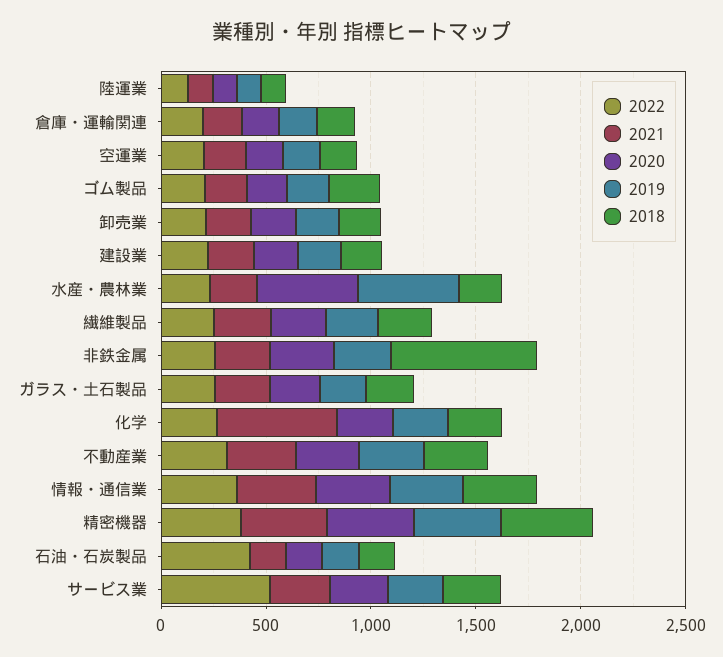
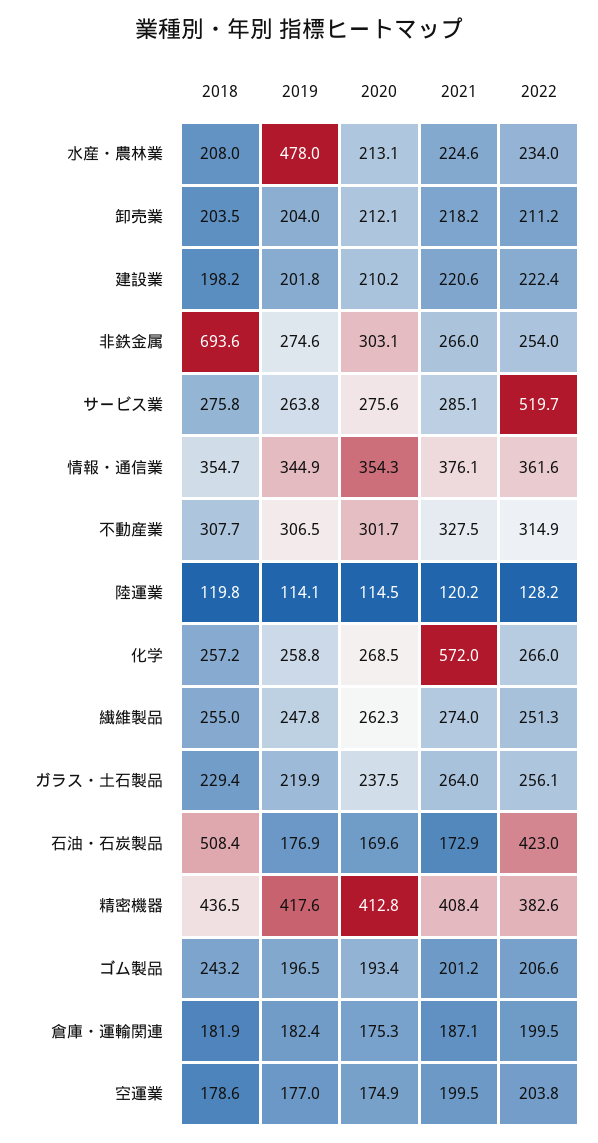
2020, 水産・農林業: 500 -> 213.1
2018, 石油・石炭製品: 200 -> 508.4

